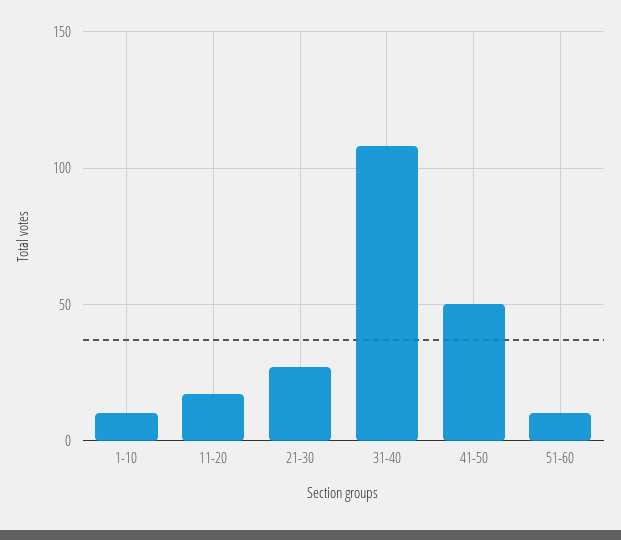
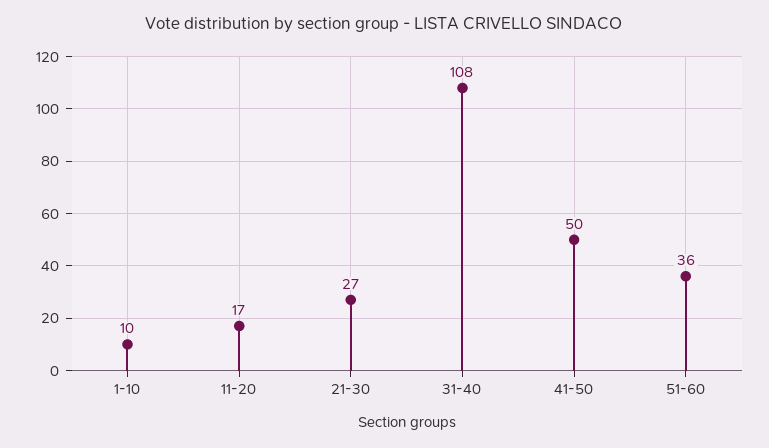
51-60: 10 -> 36

